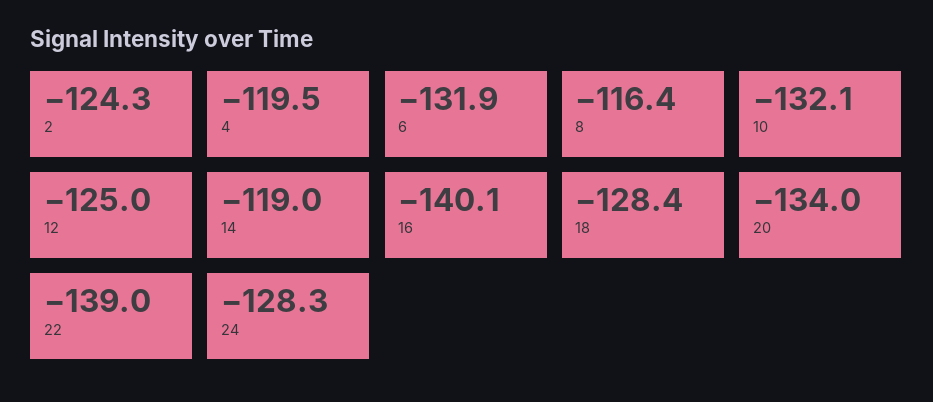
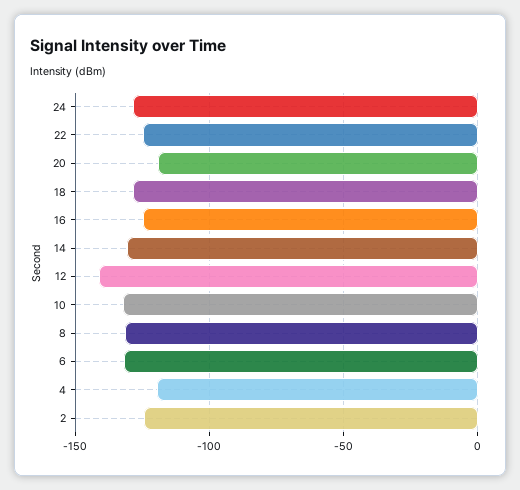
8: -116.4 -> -130
12: -125 -> -140
14: -119 -> -130
16: -140.1 -> -125
20: -134 -> -120
22: -139 -> -125

